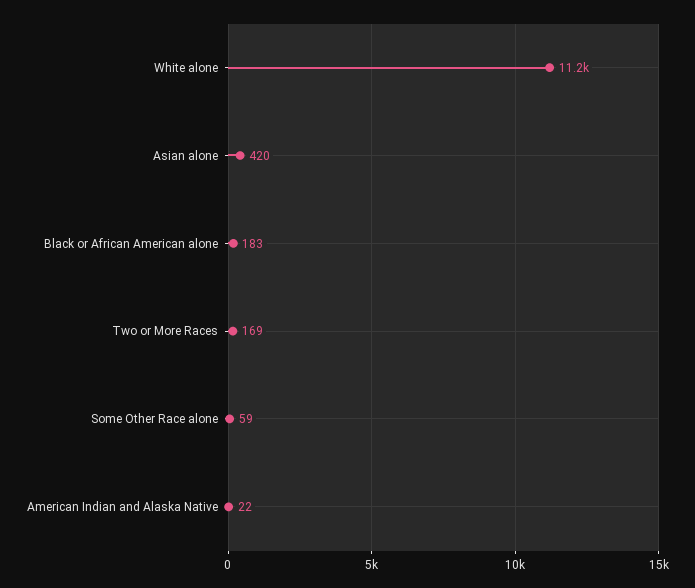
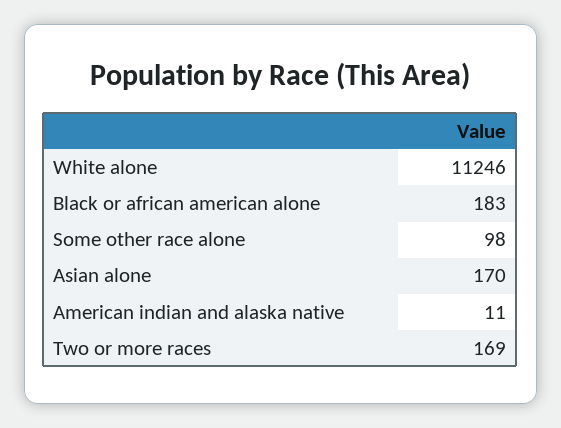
Asian alone: 420 -> 170
Some Other Race alone: 59 -> 98
American Indian and Alaska Native: 22 -> 11

